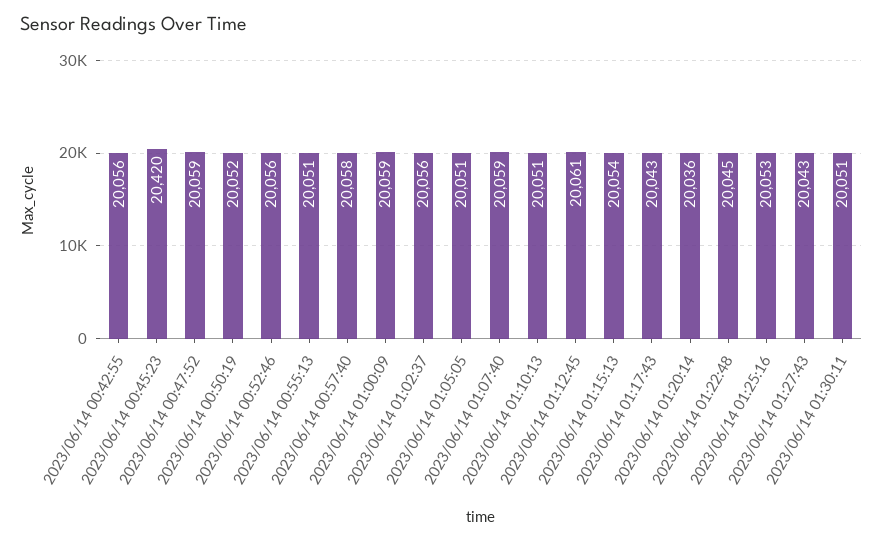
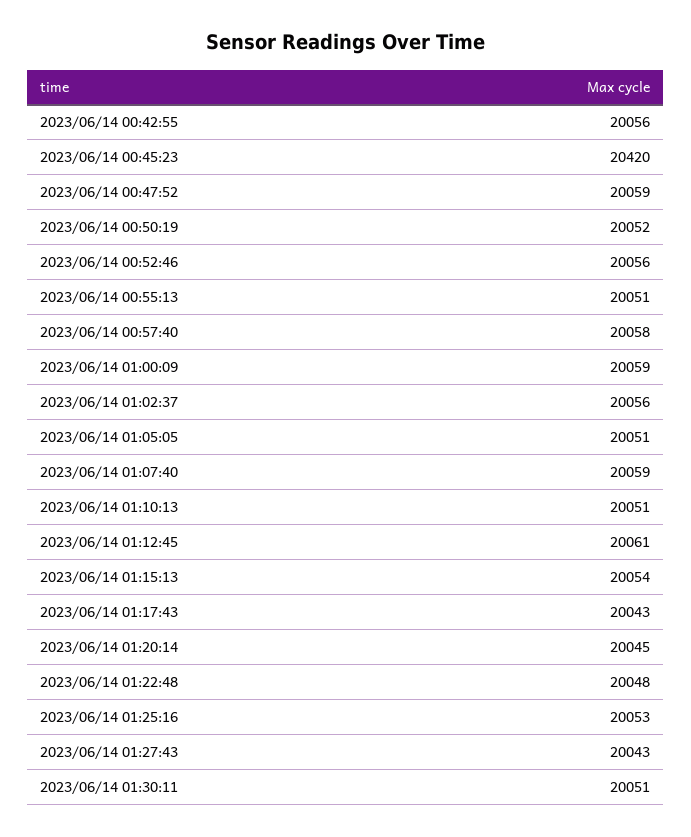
2023/06/14 01:20:14: 20036 -> 20045
2023/06/14 01:22:48: 20045 -> 20048

